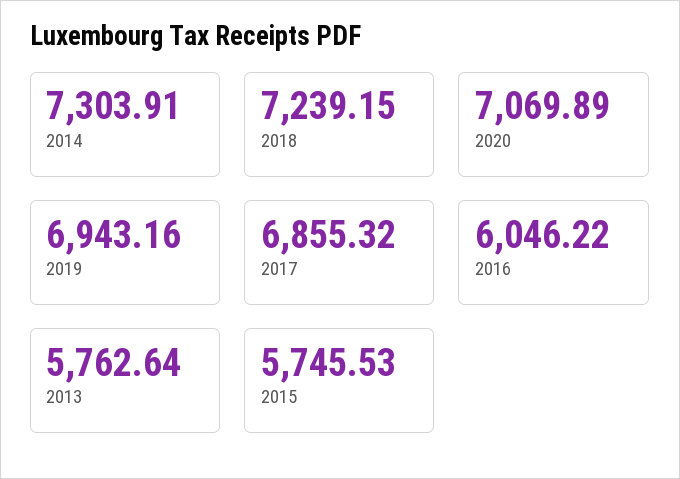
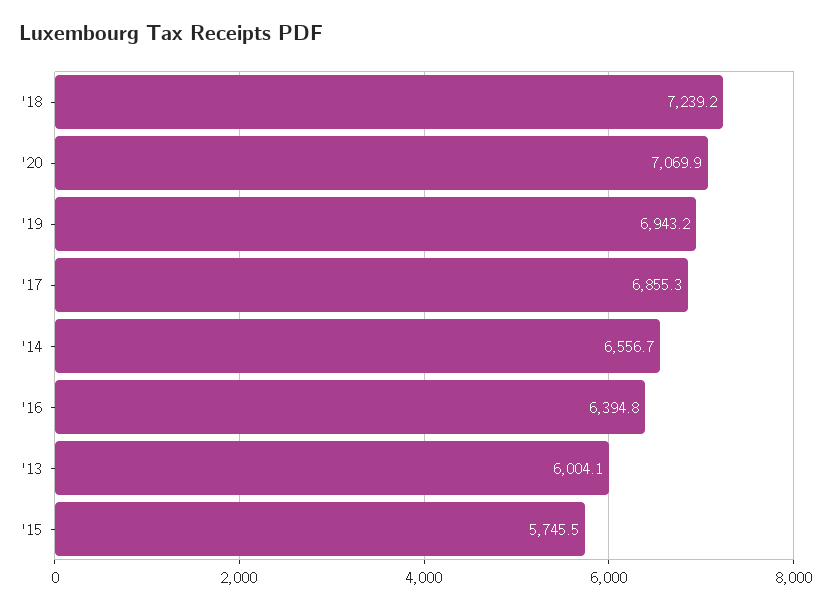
2014: 7303.91 -> 6556.7
2016: 6046.22 -> 6394.8
2013: 5762.64 -> 6004.1

